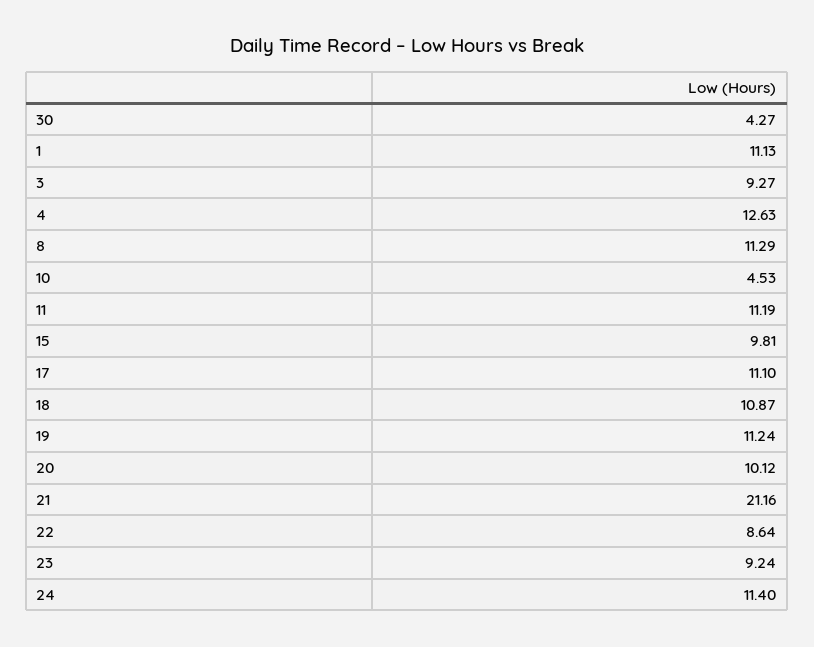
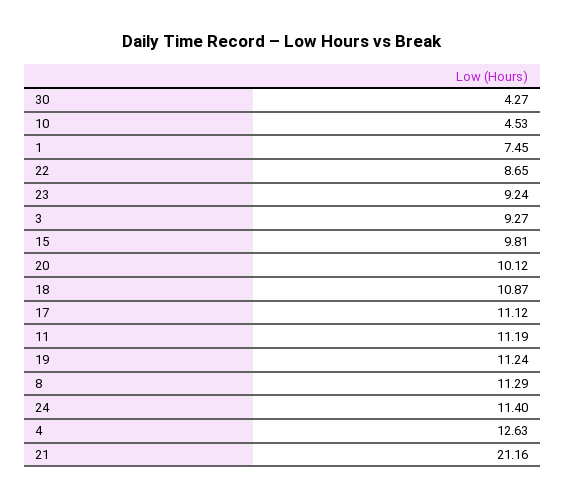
1: 11.13 -> 7.45
17: 11.1 -> 11.12
22: 8.64 -> 8.65

